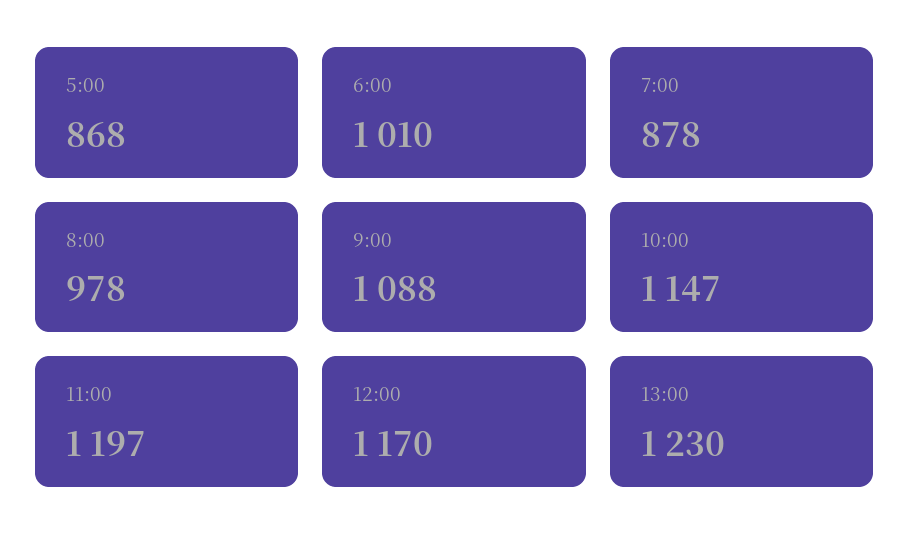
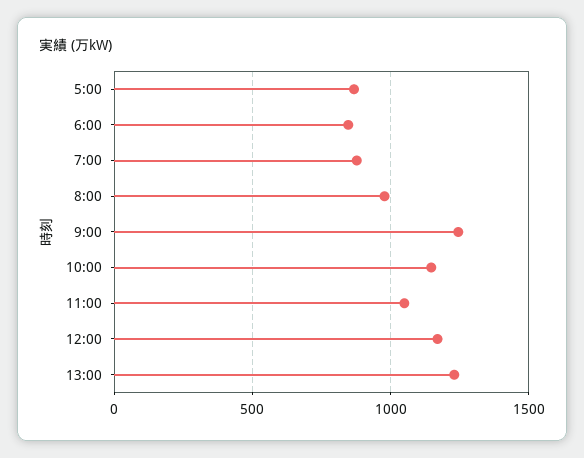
6:00: 1010 -> 850
9:00: 1088 -> 1250
11:00: 1197 -> 1050

